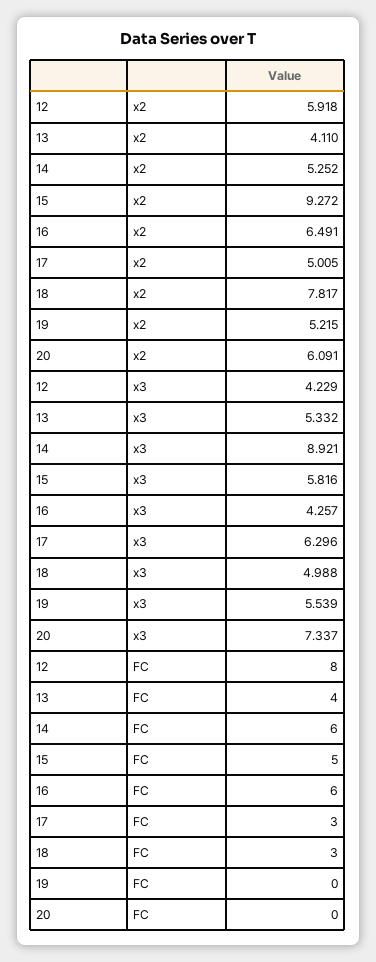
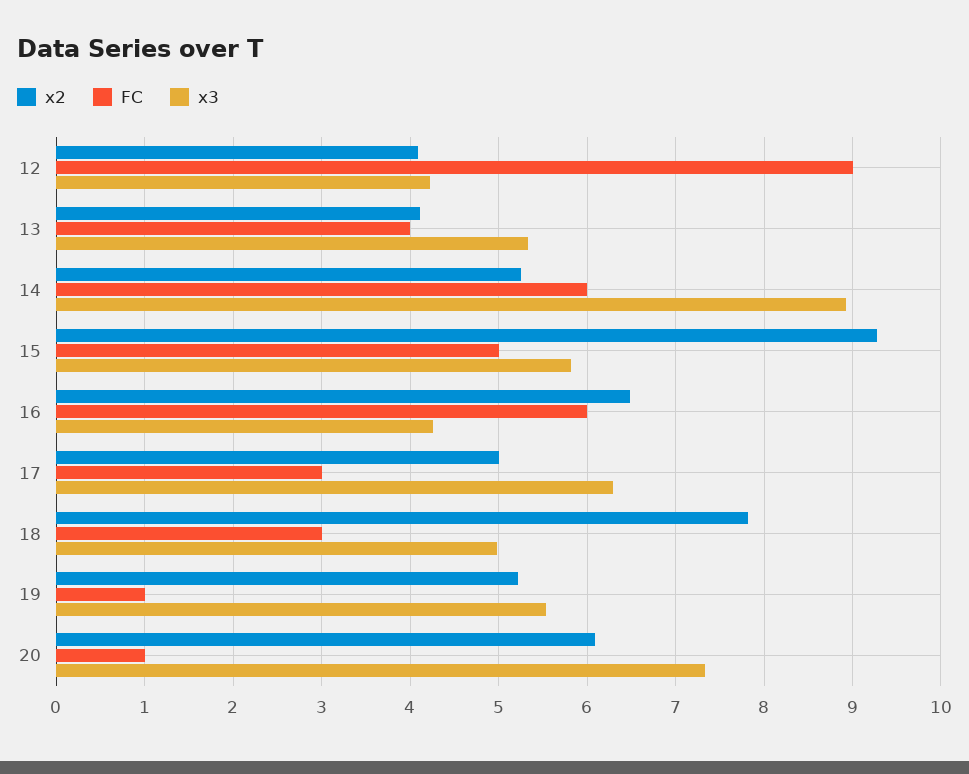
x2, 12: 5.918 -> 4.1
FC, 12: 8 -> 9
FC, 19: 0 -> 1
FC, 20: 0 -> 1

